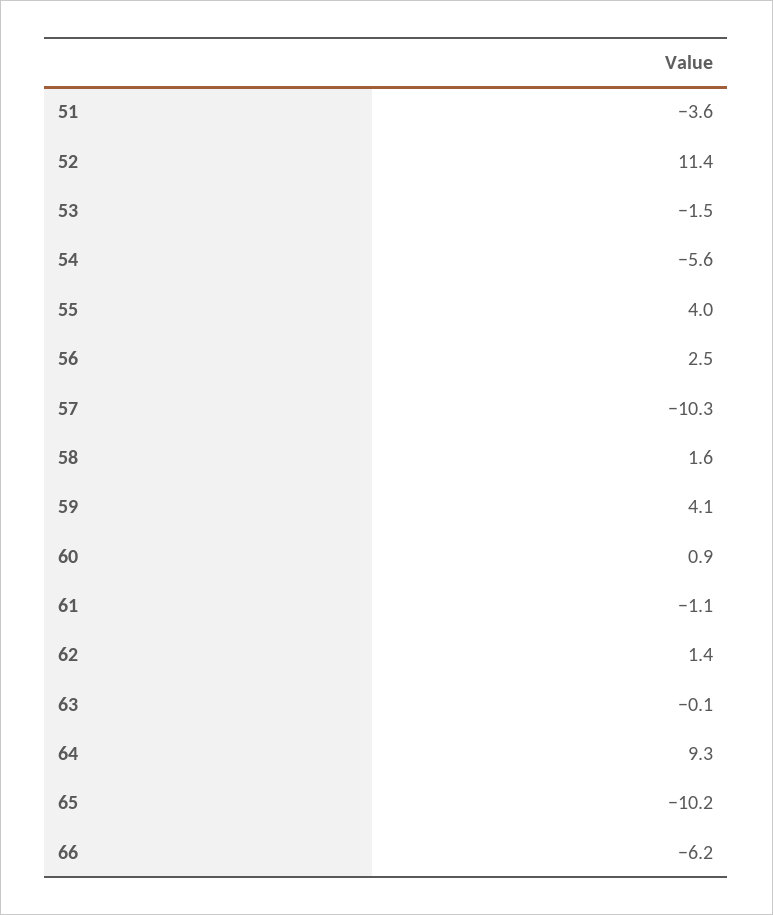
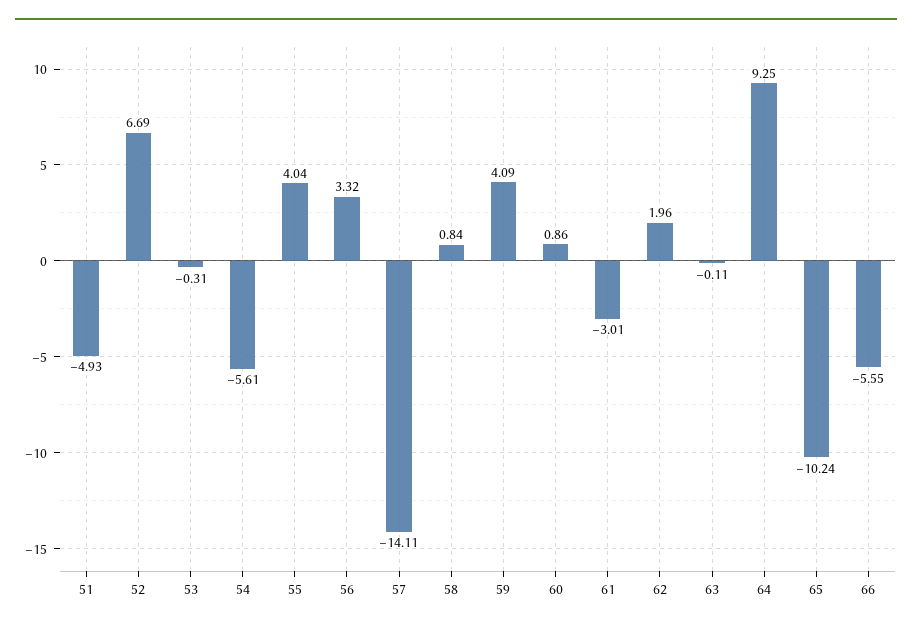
51: -3.6 -> -4.93
52: 11.4 -> 6.69
53: -1.5 -> -0.31
56: 2.5 -> 3.32
57: -10.3 -> -14.11
58: 1.6 -> 0.84
61: -1.1 -> -3.01
62: 1.4 -> 1.96
66: -6.2 -> -5.55

